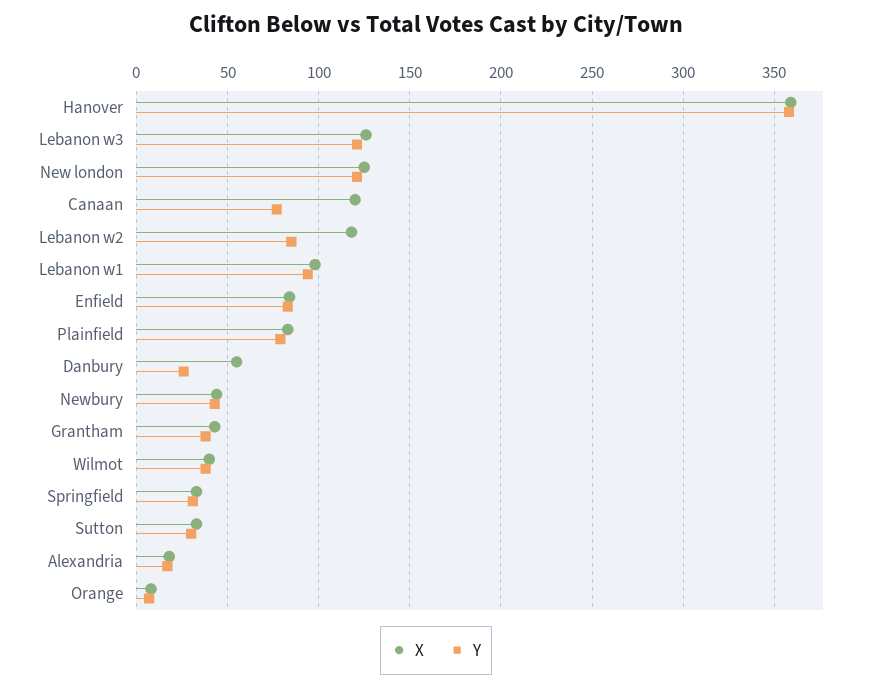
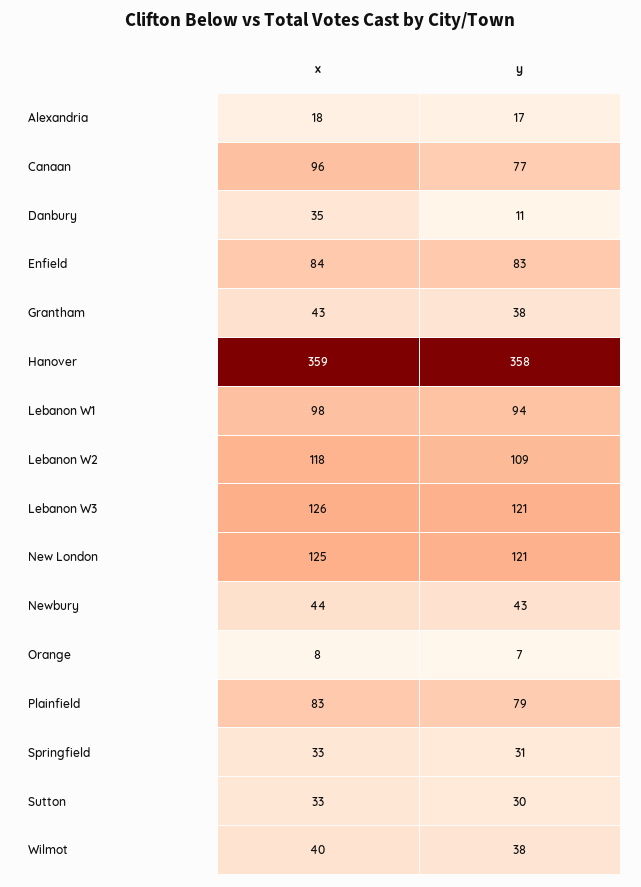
X, Canaan: 120 -> 96
Y, Lebanon w2: 85 -> 109
X, Danbury: 55 -> 35
Y, Danbury: 25 -> 11

